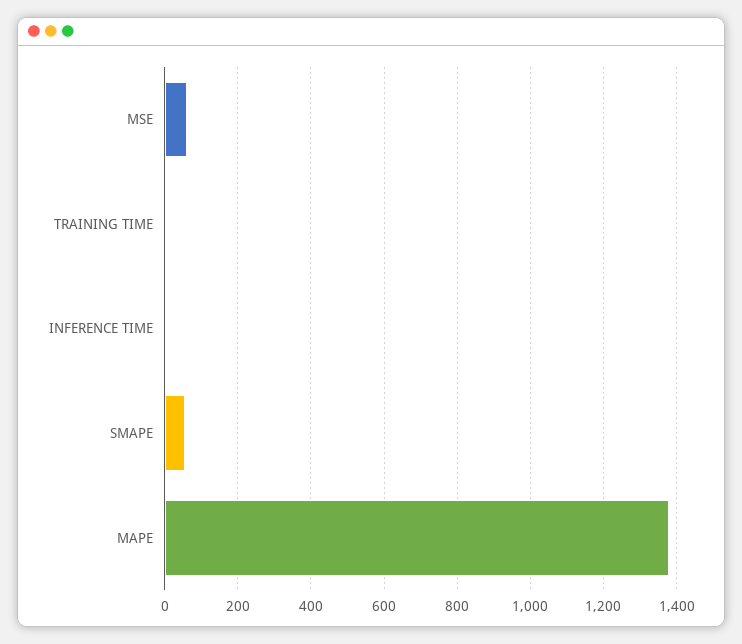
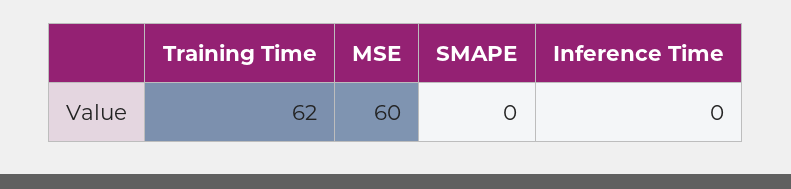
TRAINING TIME: 0 -> 62
SMAPE: 60 -> 0
MAPE: 1380 -> none

